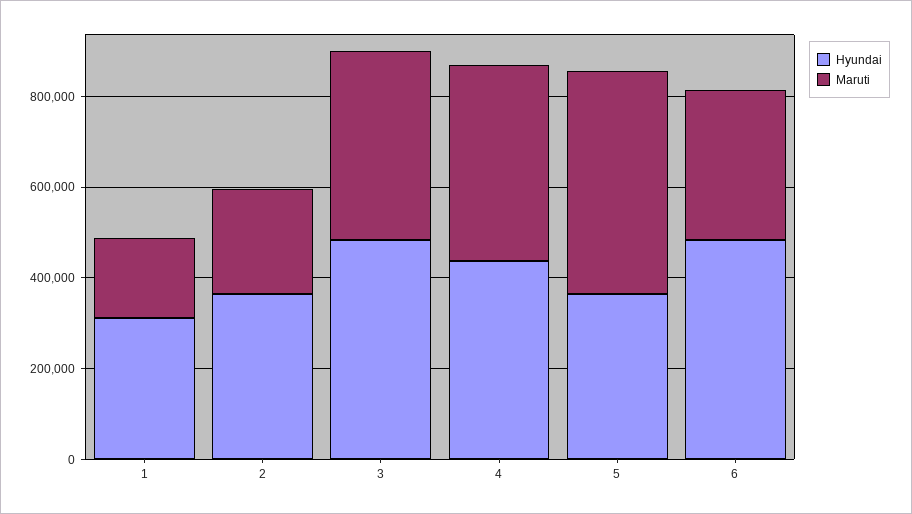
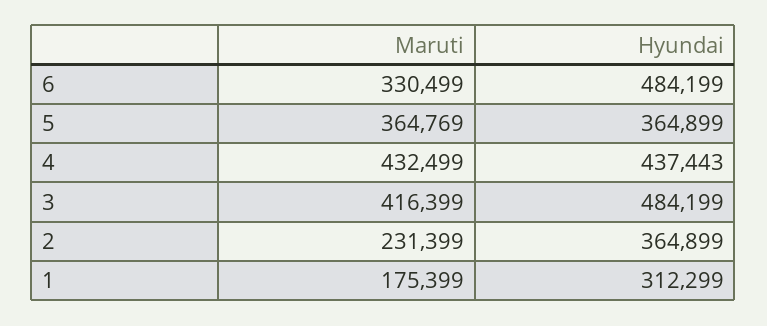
Maruti, 5: 500000 -> 364769

